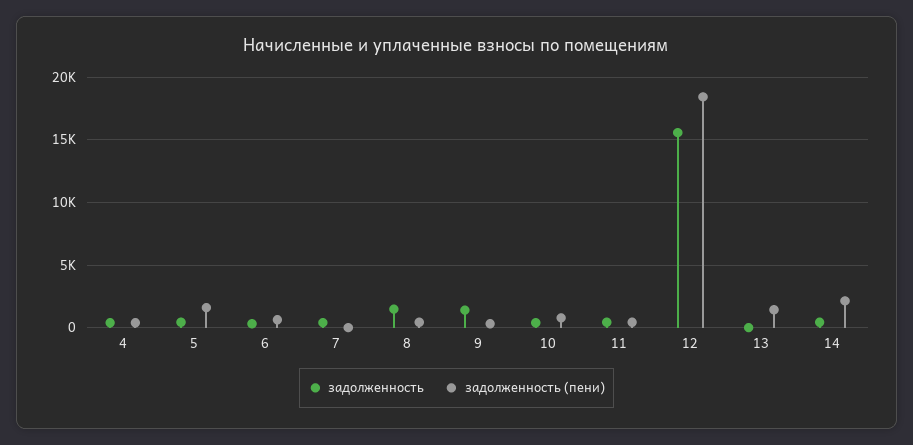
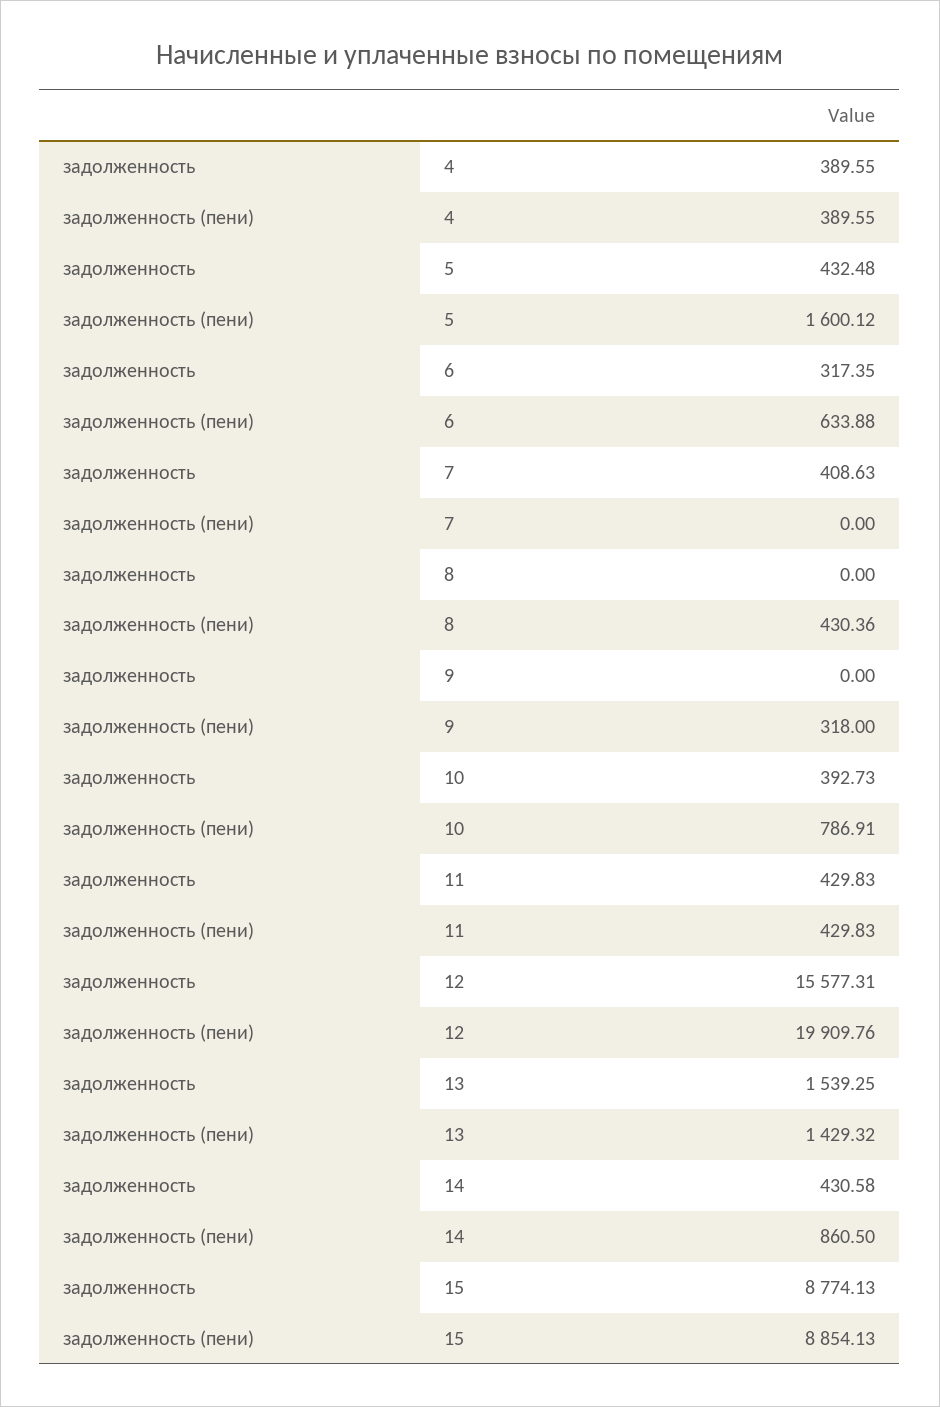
задолженность, 8: 1500 -> 0
задолженность, 9: 1500 -> 0
задолженность (пени), 12: 18500 -> 19909.76
задолженность, 13: 0 -> 1539.25
задолженность (пени), 14: 2000 -> 860.5
задолженность, 15: none -> 8774.13
задолженность (пени), 15: none -> 8854.13

